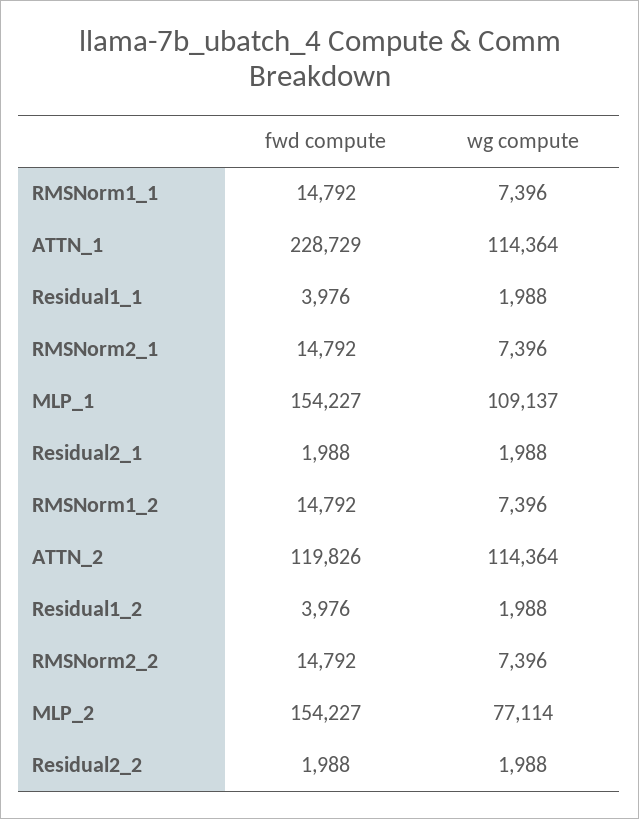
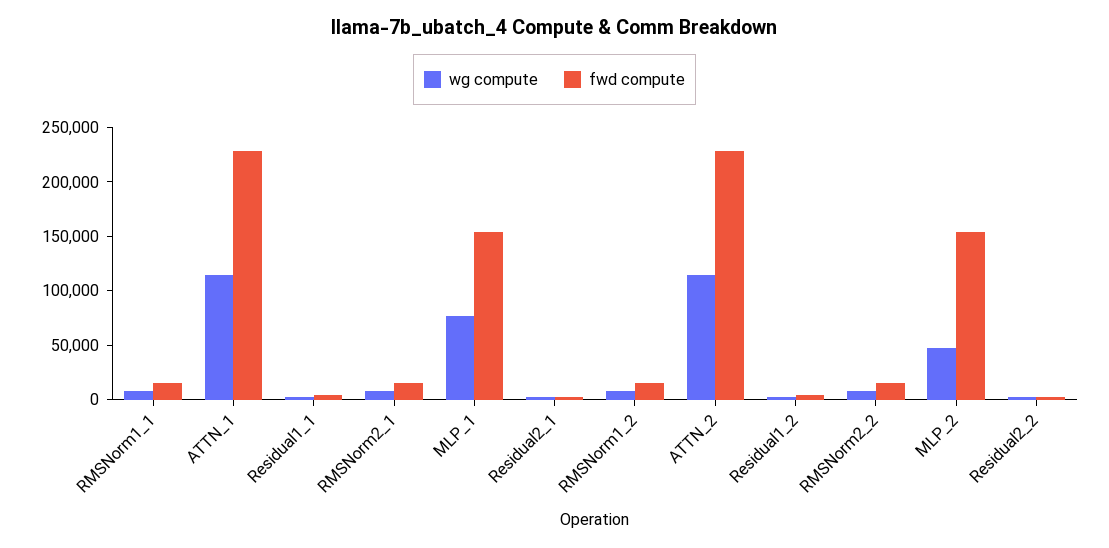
wg compute, MLP_1: 109137 -> 80000
fwd compute, ATTN_2: 119826 -> 230000
wg compute, MLP_2: 77114 -> 50000

